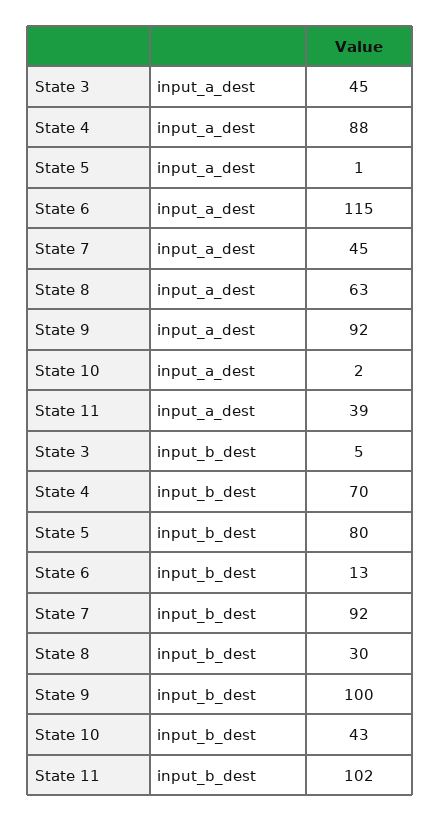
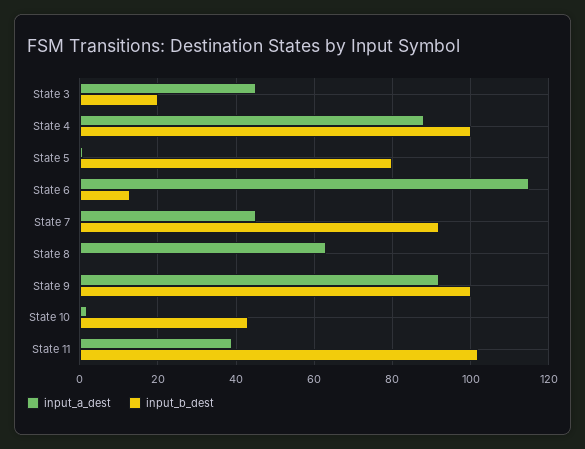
input_b_dest, State 3: 5 -> 20
input_b_dest, State 4: 70 -> 100
input_b_dest, State 8: 30 -> 0

